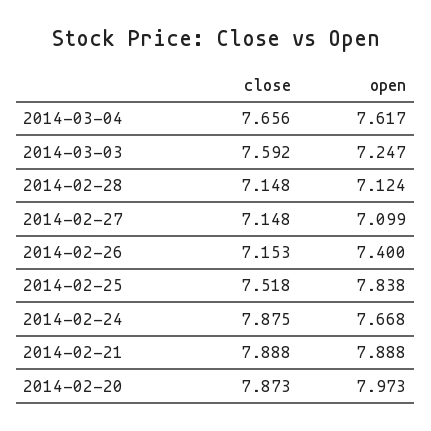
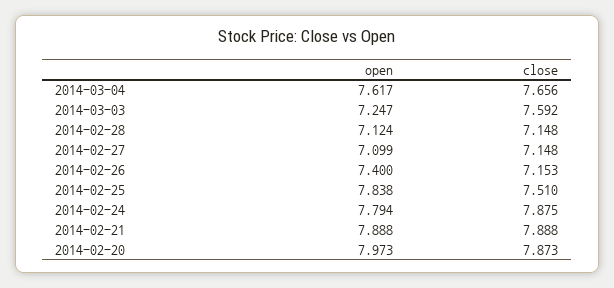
close, 2014-02-25: 7.518 -> 7.51
open, 2014-02-24: 7.668 -> 7.794

